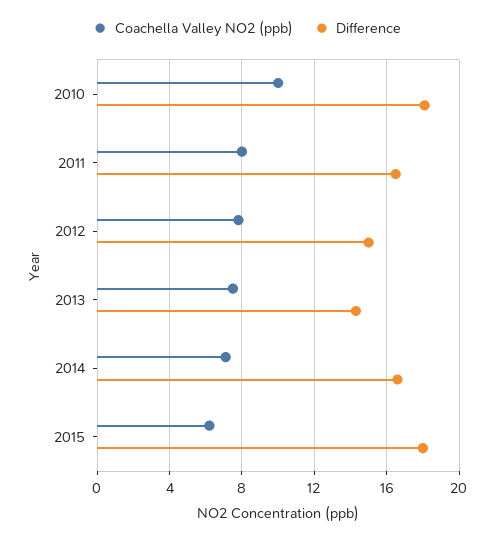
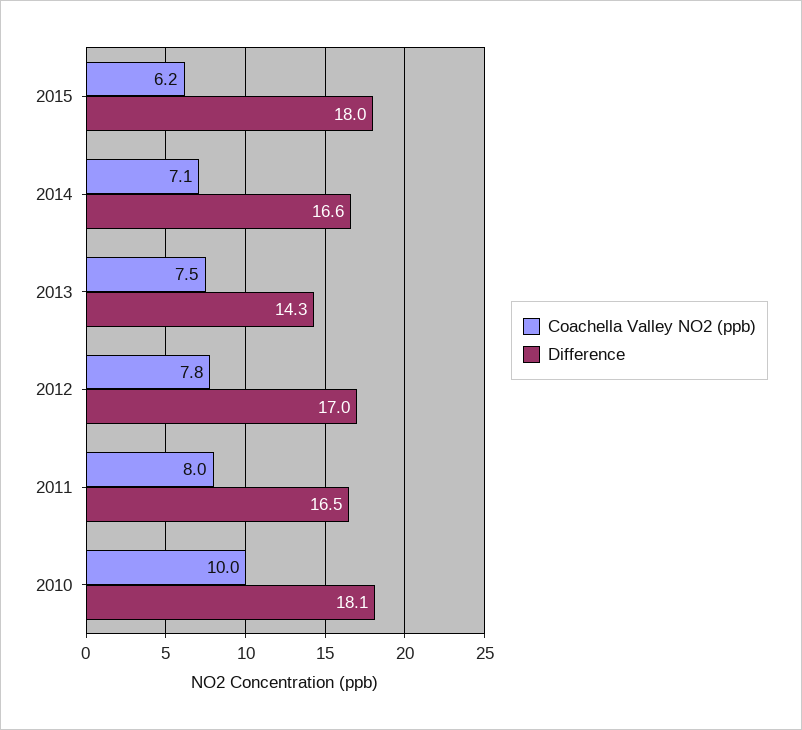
Difference, 2012: 15 -> 17

